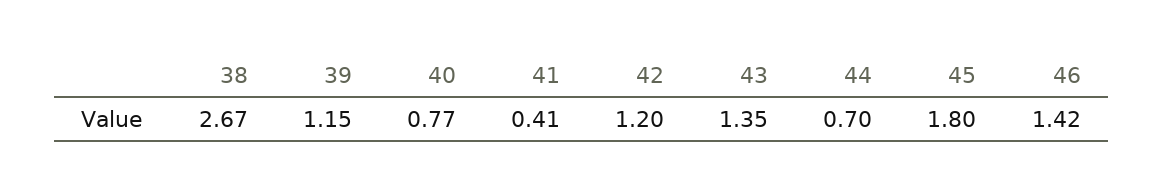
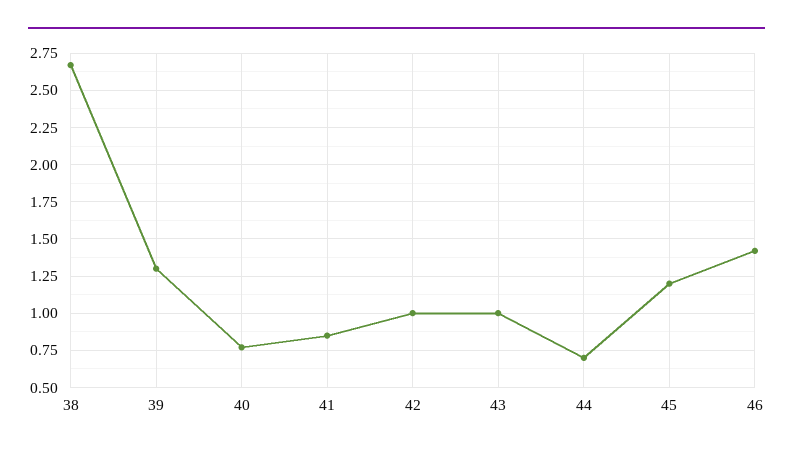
39: 1.15 -> 1.3
41: 0.41 -> 0.85
42: 1.2 -> 1
43: 1.35 -> 1
45: 1.8 -> 1.2

